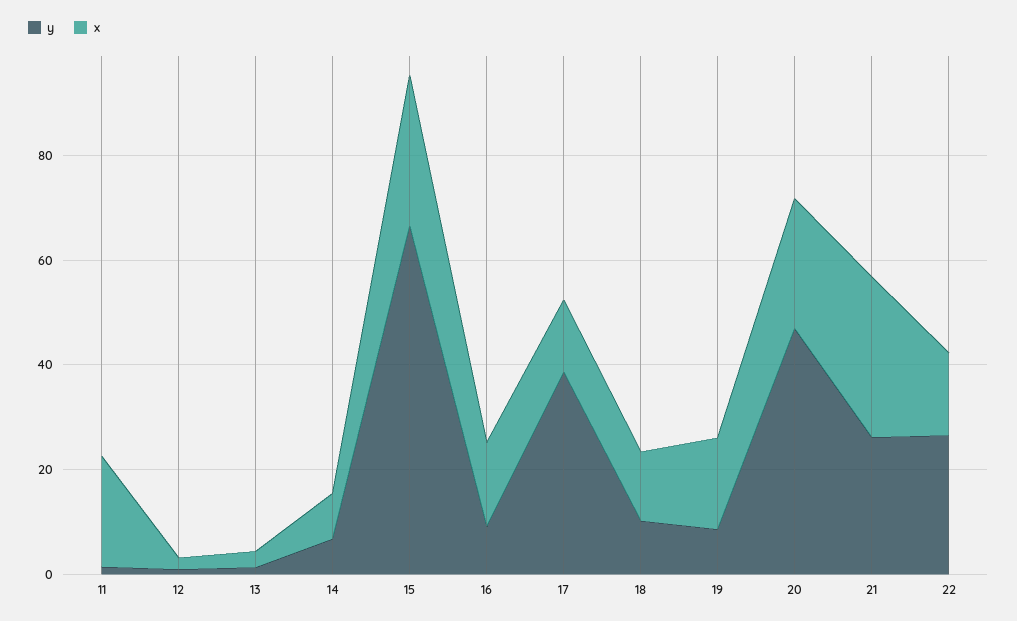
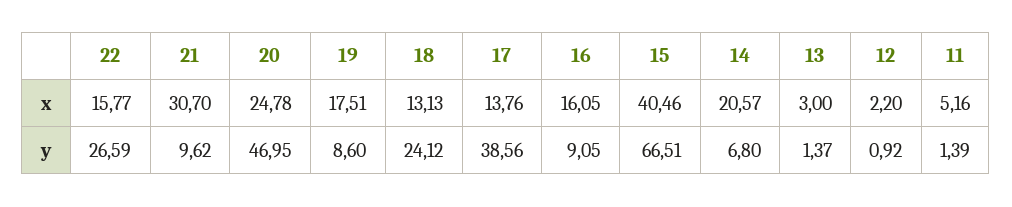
x, 11: 20 -> 5.16
x, 14: 10 -> 20.57
x, 15: 30 -> 40.46
y, 18: 10 -> 24.12
y, 21: 25 -> 9.62

